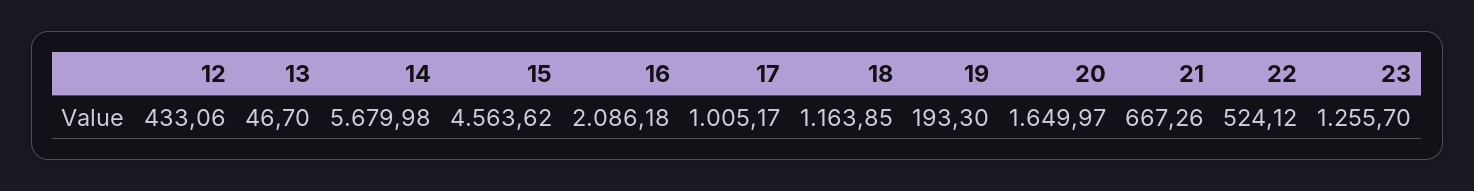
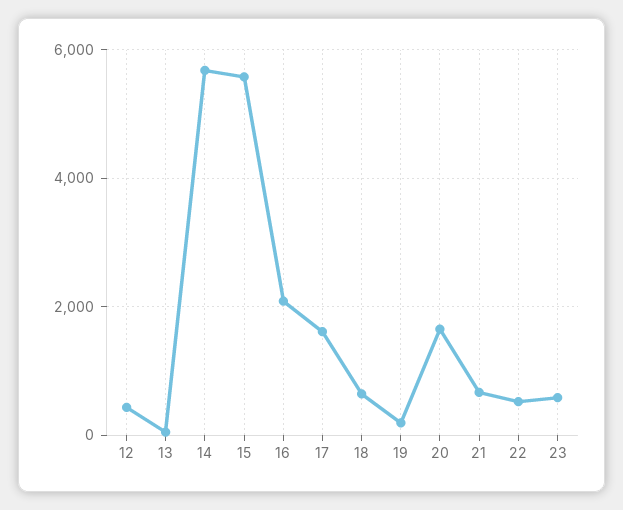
15: 4563.62 -> 5600
17: 1005.17 -> 1600
18: 1163.85 -> 600
23: 1255.7 -> 600

